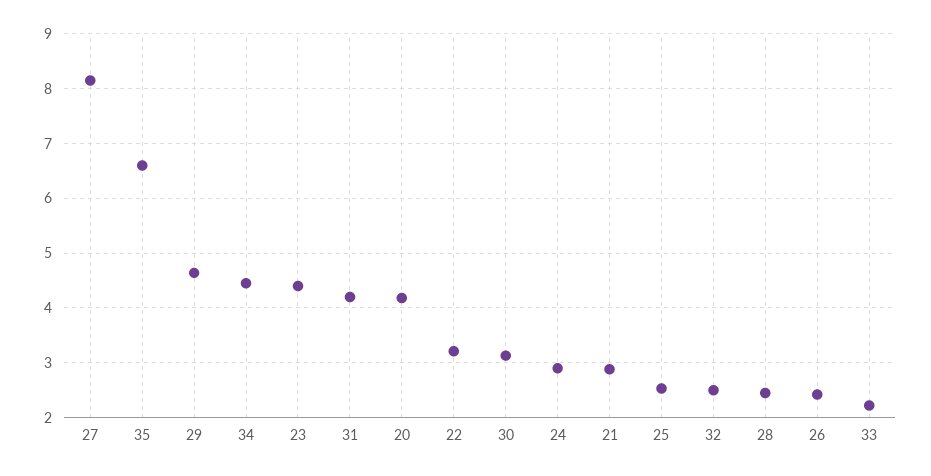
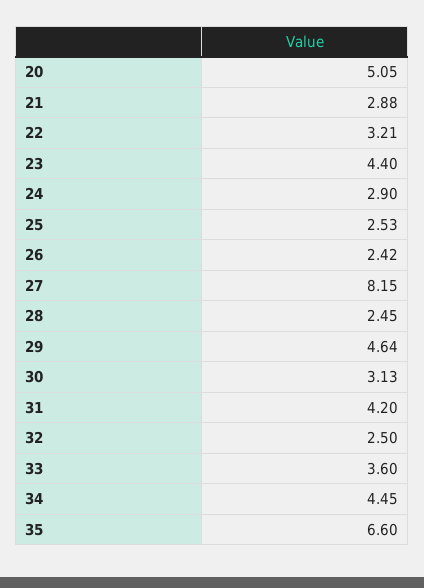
20: 4.2 -> 5.05
33: 2.2 -> 3.6

